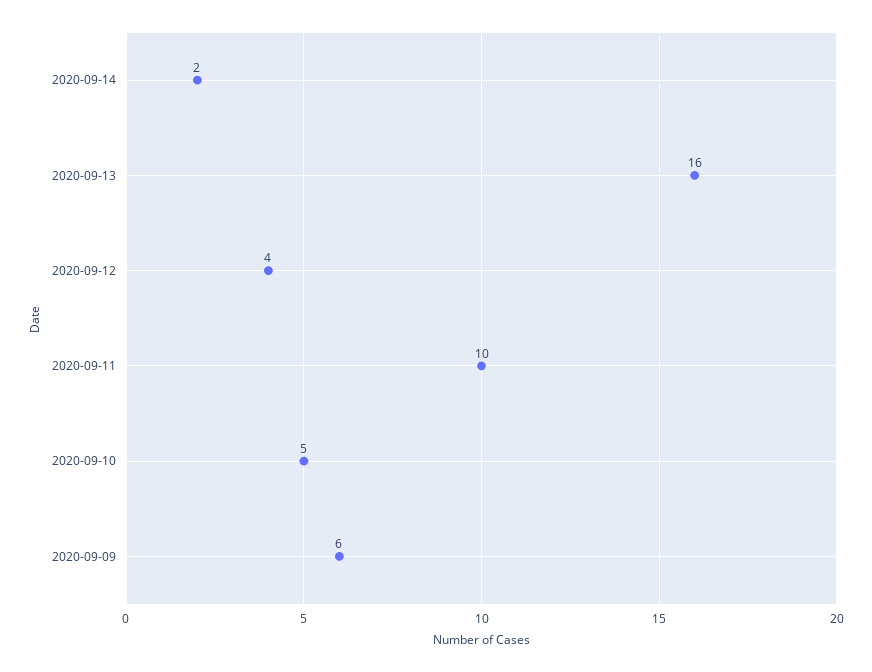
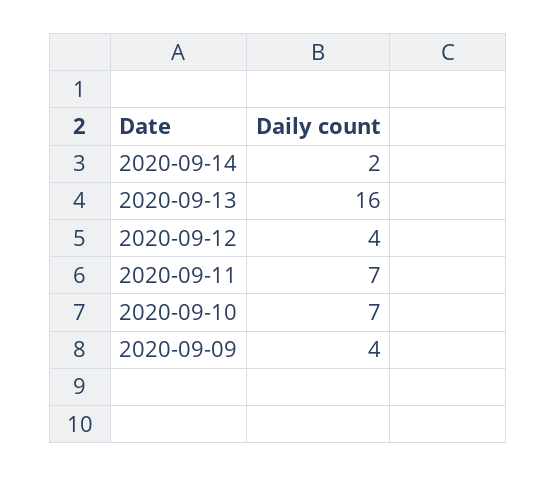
2020-09-11: 10 -> 7
2020-09-10: 5 -> 7
2020-09-09: 6 -> 4

